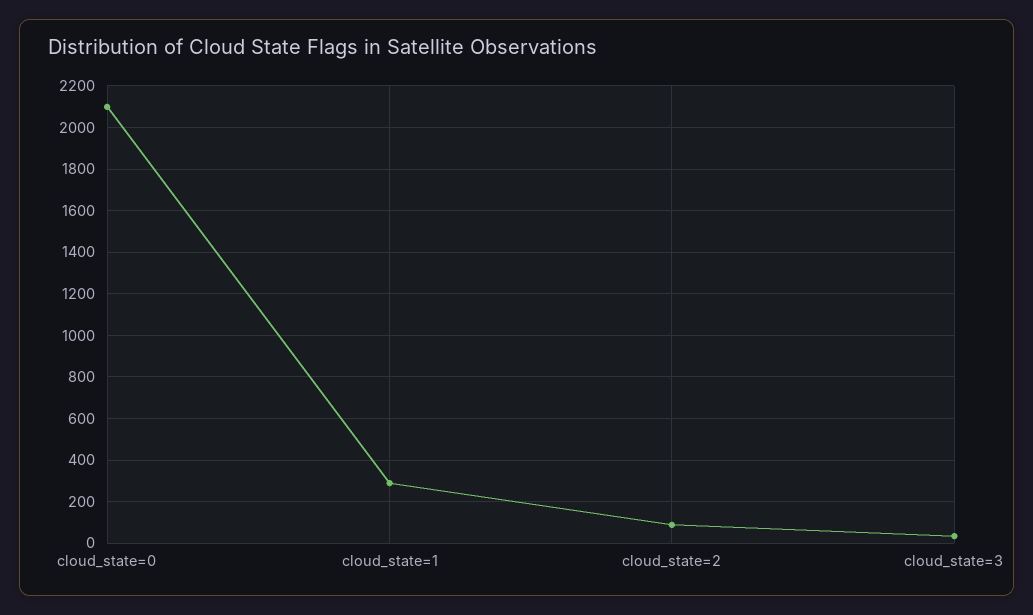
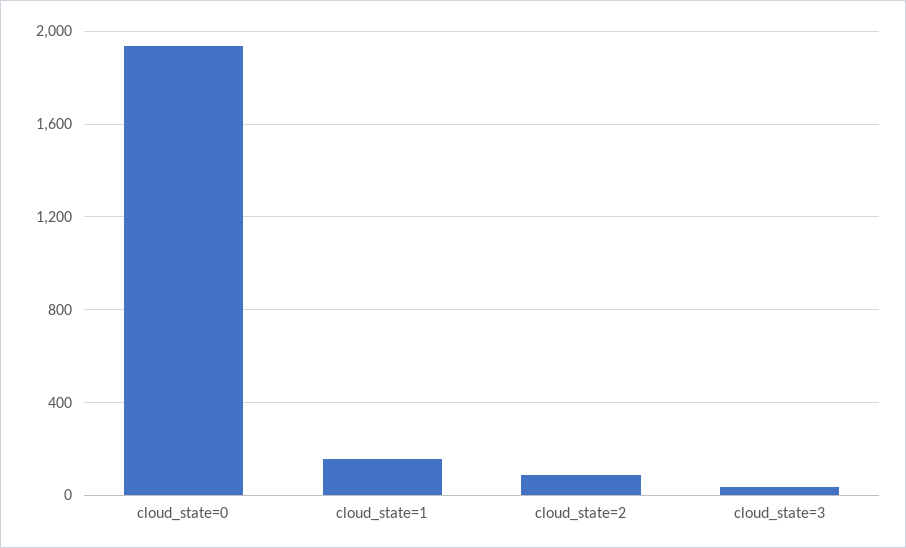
cloud_state=0: 2100 -> 1950
cloud_state=1: 300 -> 150

